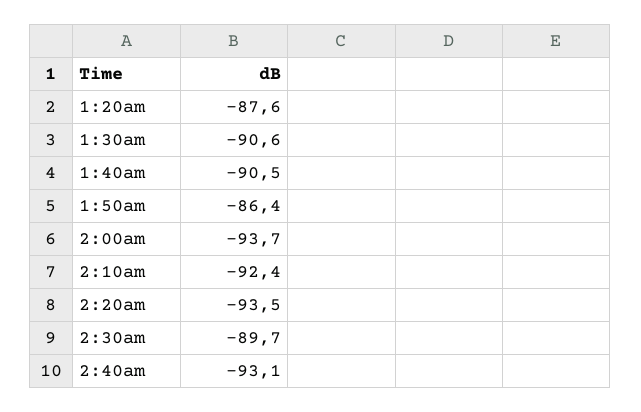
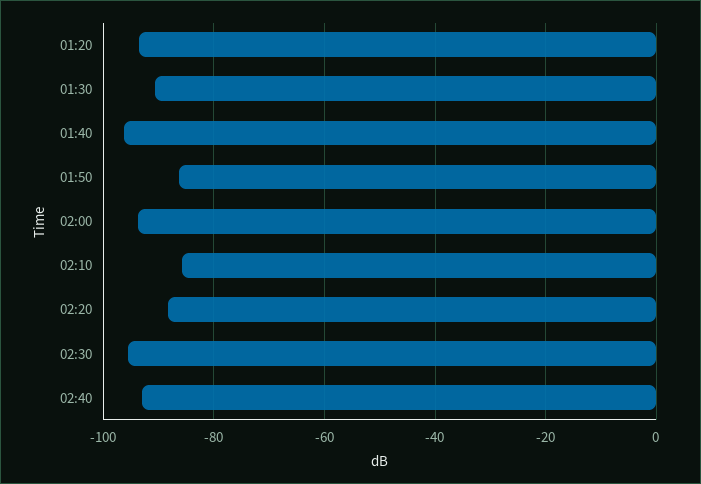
1:20am: -87.6 -> -94
1:40am: -90.5 -> -96
2:10am: -92.4 -> -86
2:20am: -93.5 -> -88
2:30am: -89.7 -> -96

